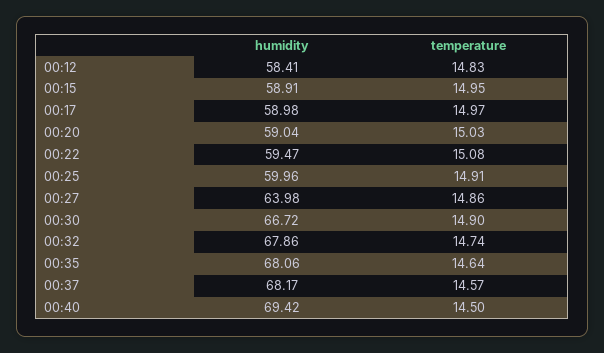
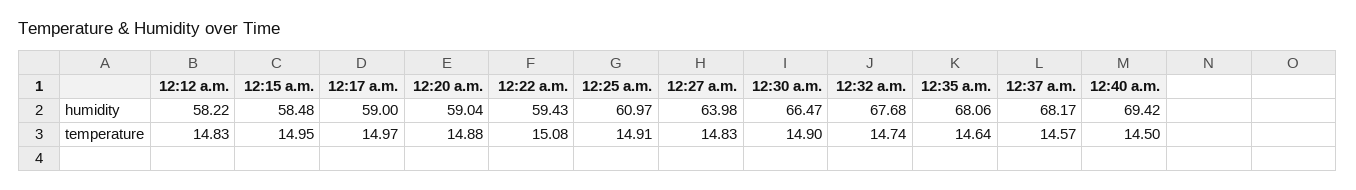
humidity, 00:12: 58.41 -> 58.22
humidity, 00:15: 58.91 -> 58.48
humidity, 00:17: 58.98 -> 59
temperature, 00:20: 15.03 -> 14.88
humidity, 00:22: 59.47 -> 59.43
humidity, 00:25: 59.96 -> 60.97
temperature, 00:27: 14.86 -> 14.83
humidity, 00:30: 66.72 -> 66.47
humidity, 00:32: 67.86 -> 67.68

